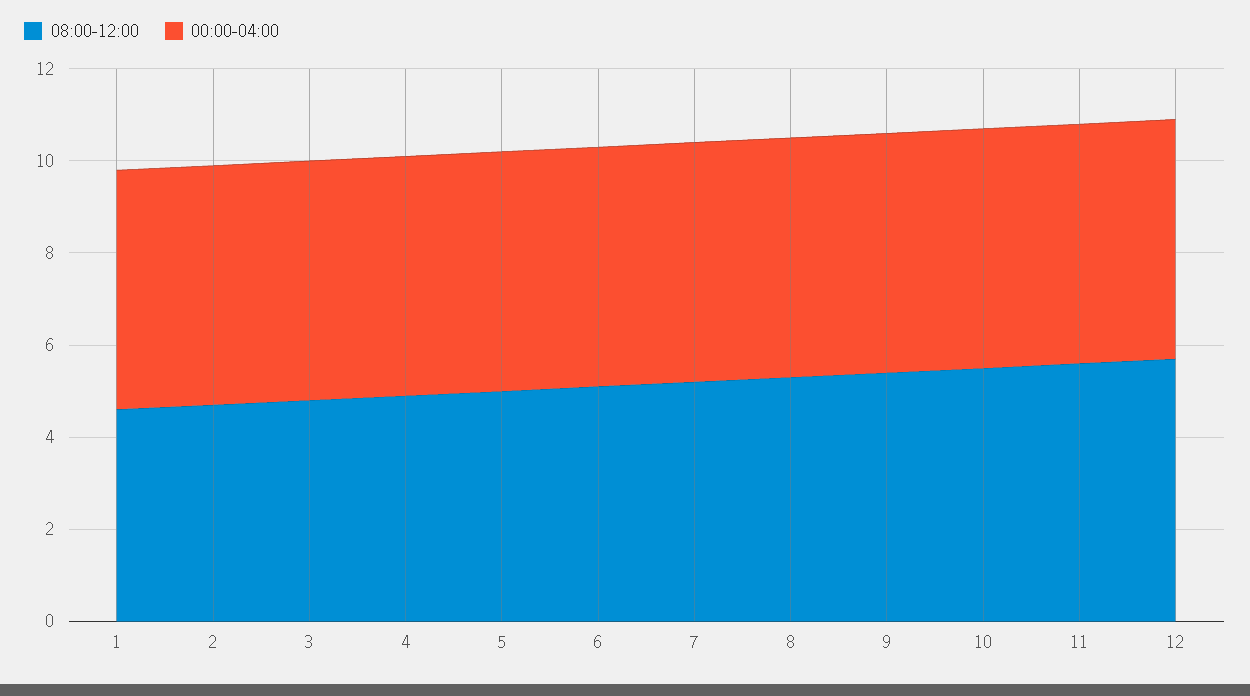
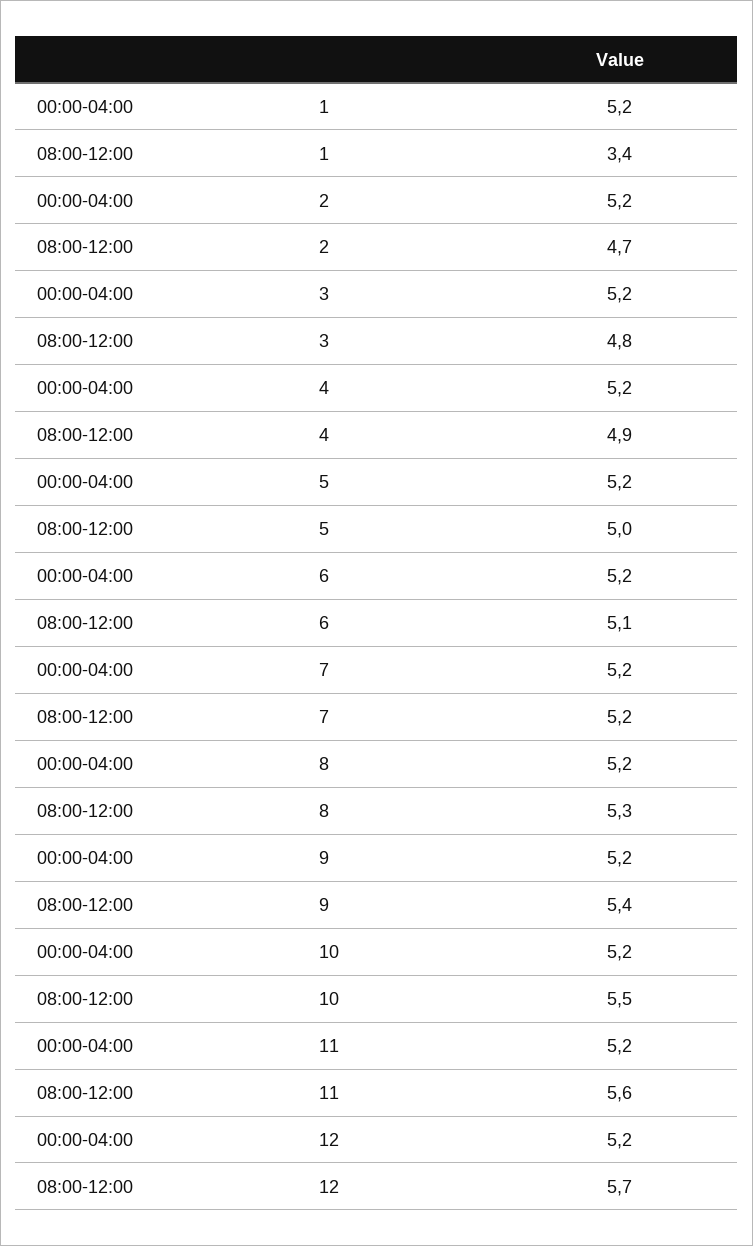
08:00-12:00, 1: 4.5 -> 3.4

